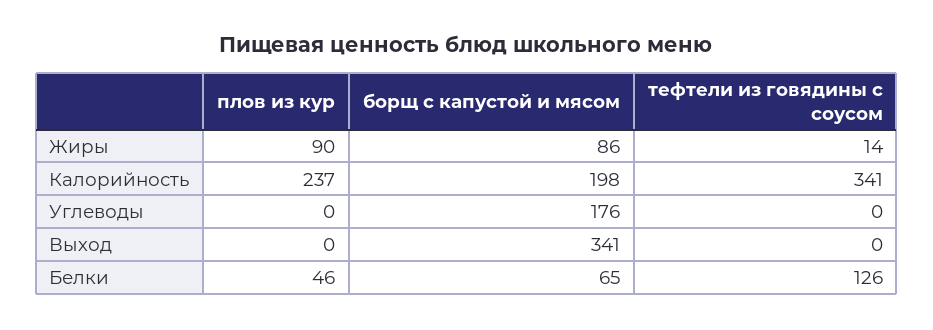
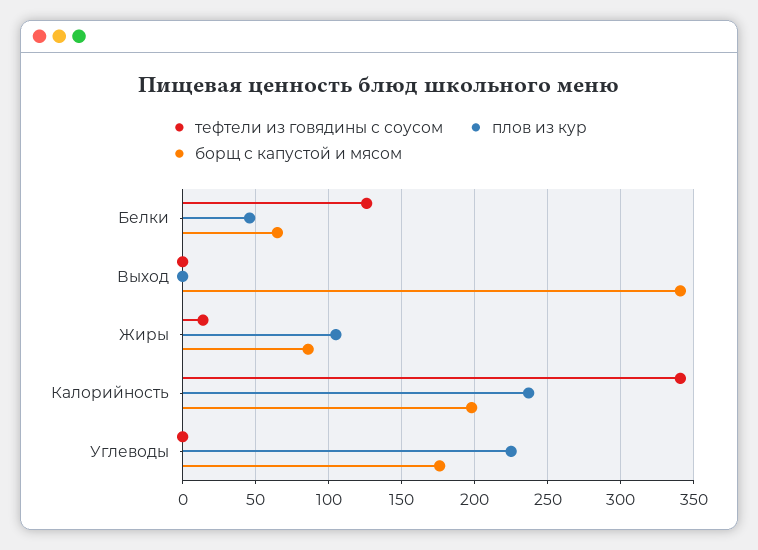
плов из кур, Жиры: 90 -> 105
плов из кур, Углеводы: 0 -> 225

